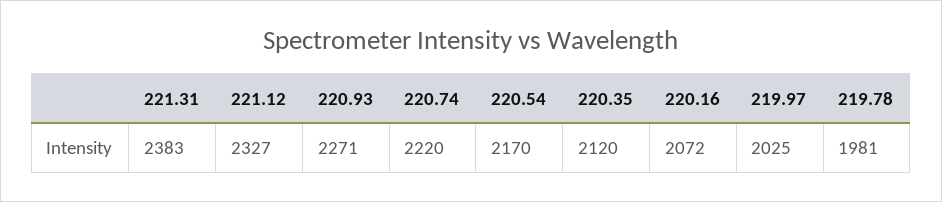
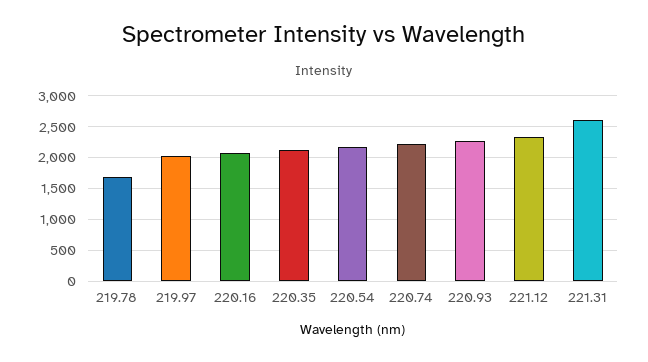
221.31: 2383 -> 2600
219.78: 1981 -> 1700

